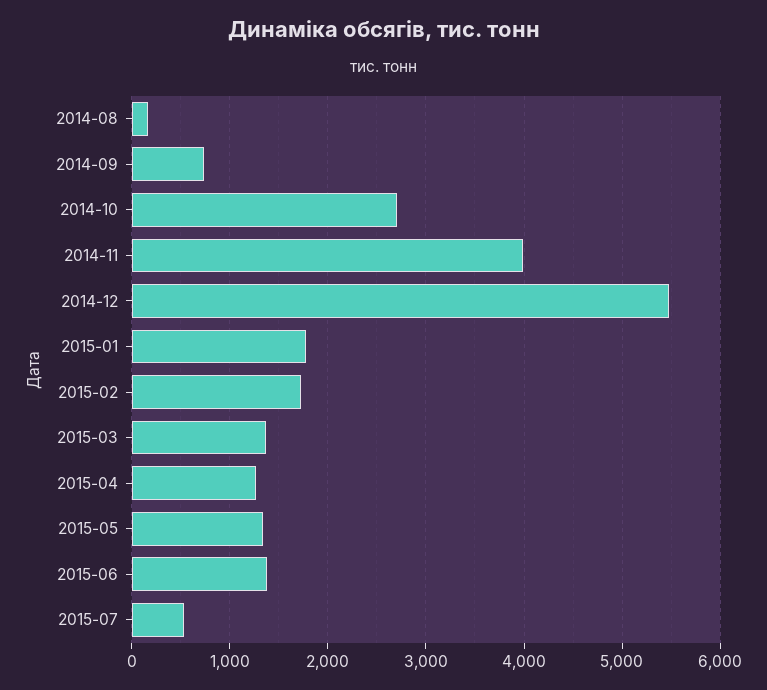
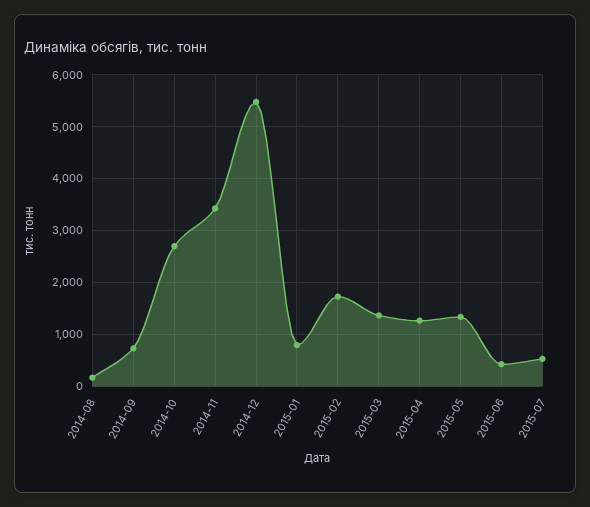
2014-11: 4000 -> 3400
2015-01: 1800 -> 800
2015-06: 1400 -> 400

